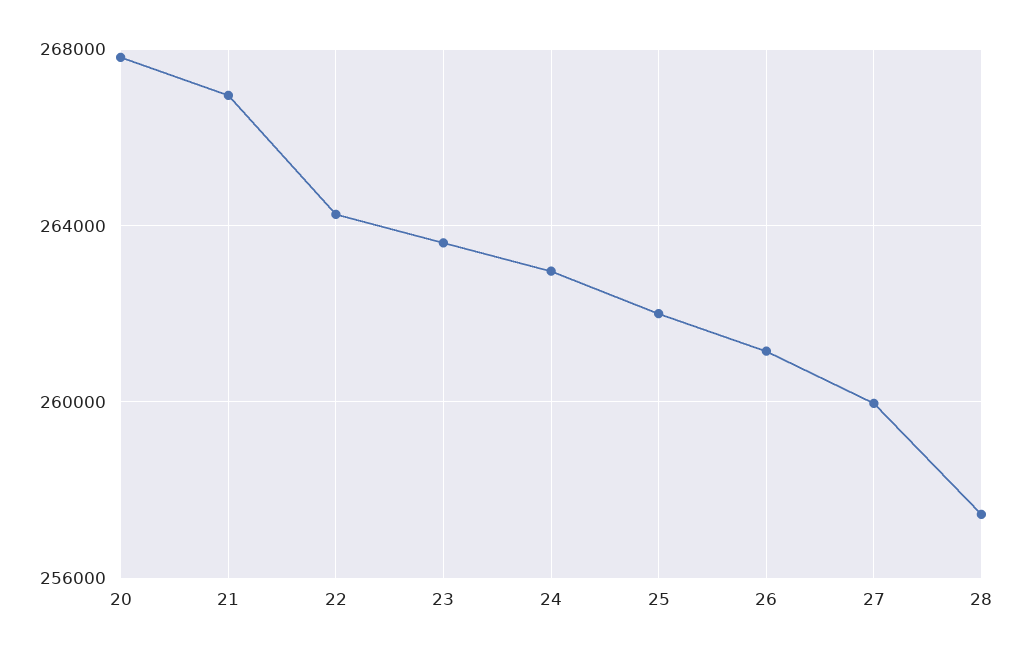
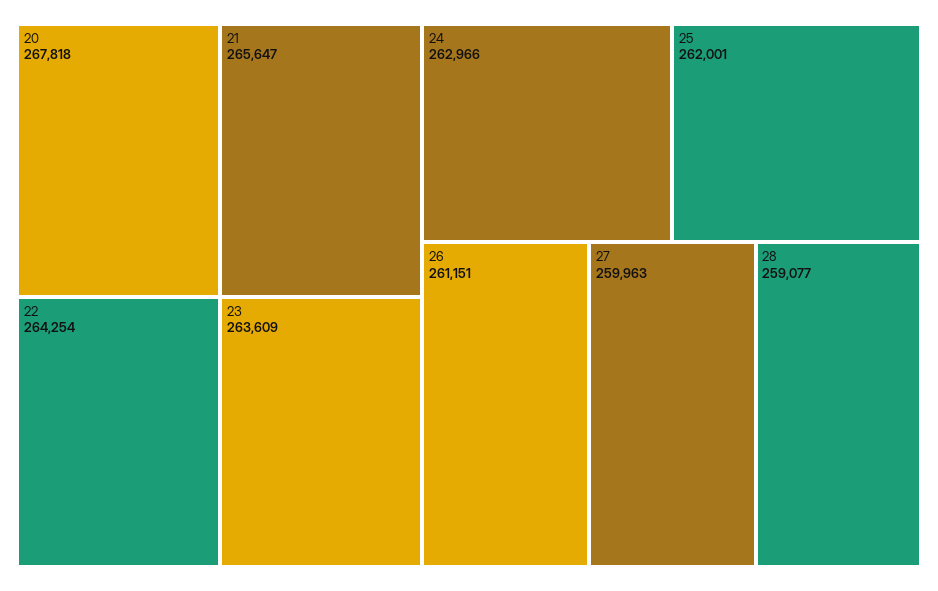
21: 267000 -> 265647
28: 257500 -> 259077

